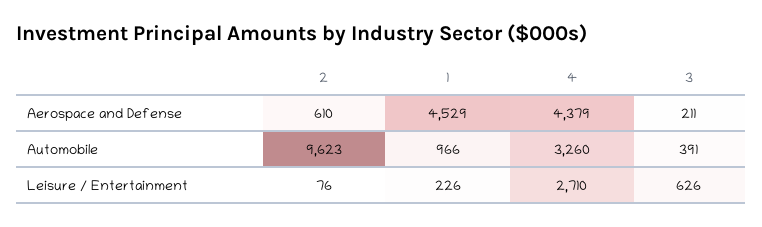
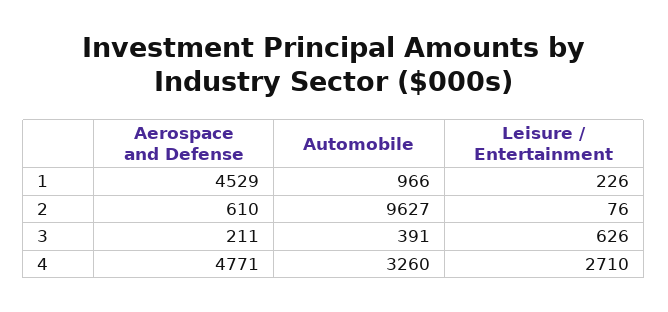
4, Aerospace and Defense: 4379 -> 4771
2, Automobile: 9623 -> 9627

